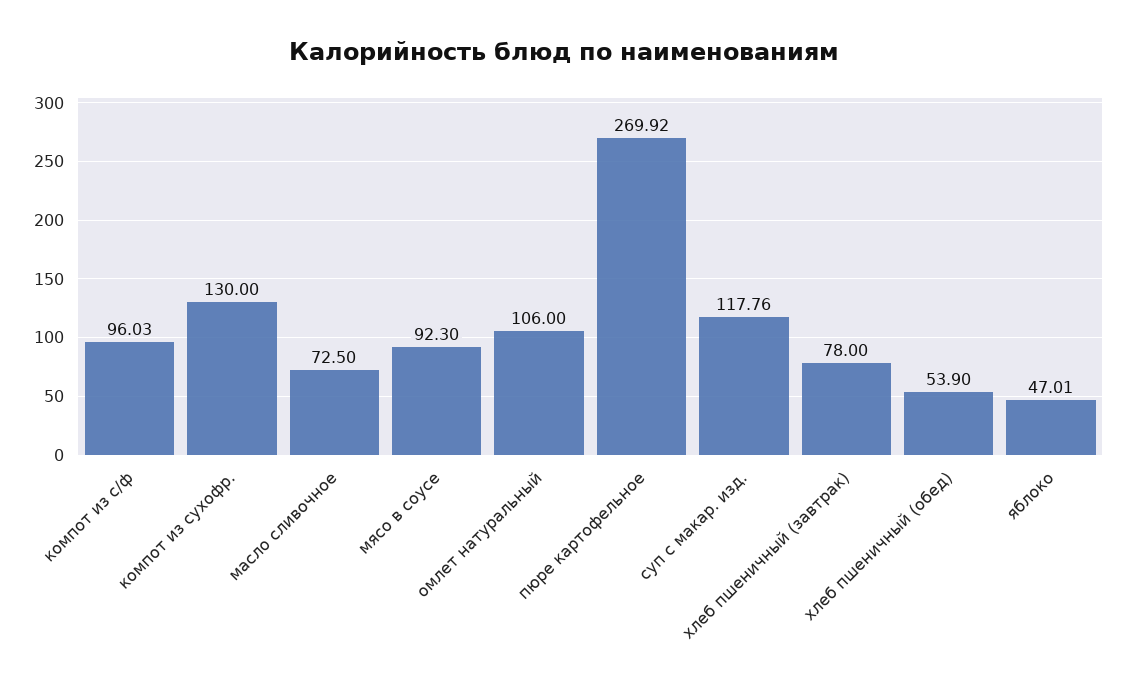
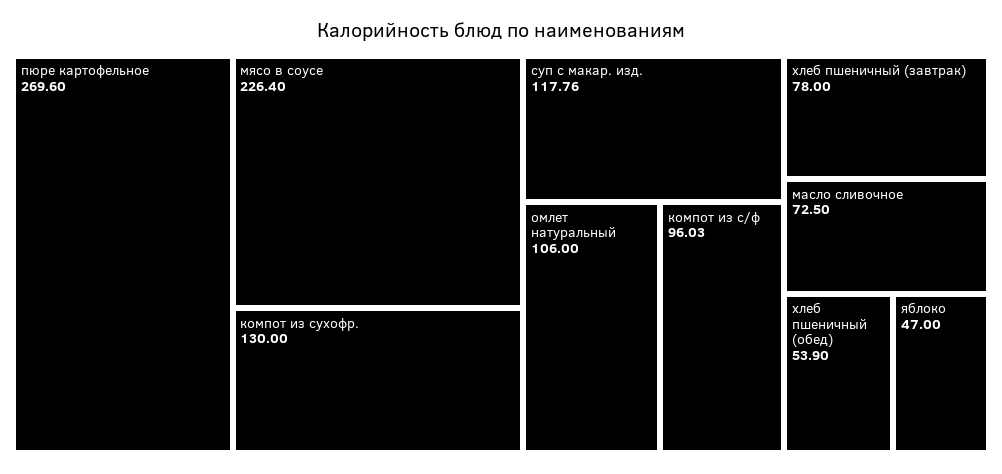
мясо в соусе: 92.3 -> 226.4
пюре картофельное: 269.92 -> 269.6
яблоко: 47.01 -> 47

